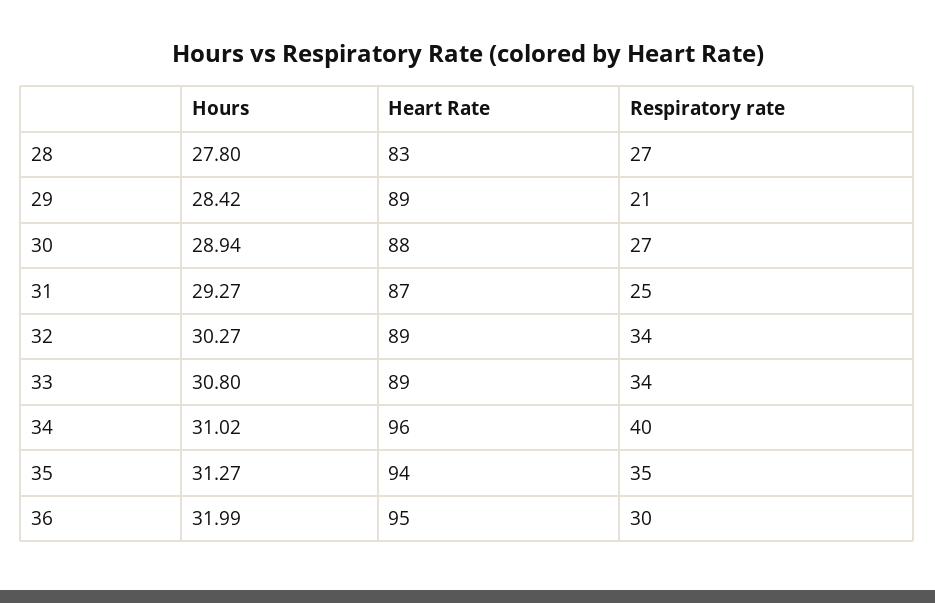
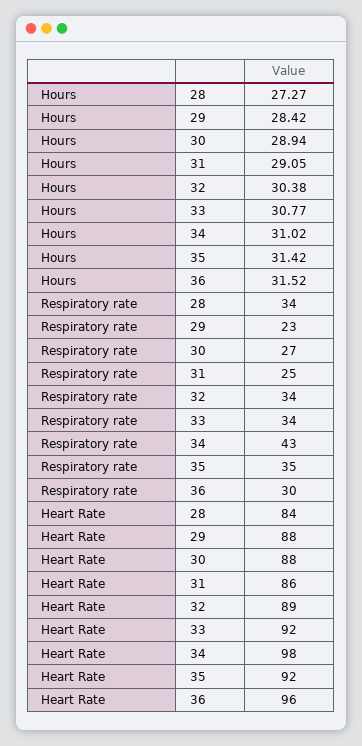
Hours, 28: 27.8 -> 27.27
Heart Rate, 28: 83 -> 84
Respiratory rate, 28: 27 -> 34
Heart Rate, 29: 89 -> 88
Respiratory rate, 29: 21 -> 23
Hours, 31: 29.27 -> 29.05
Heart Rate, 31: 87 -> 86
Hours, 32: 30.27 -> 30.38
Hours, 33: 30.8 -> 30.77
Heart Rate, 33: 89 -> 92
Heart Rate, 34: 96 -> 98
Respiratory rate, 34: 40 -> 43
Hours, 35: 31.27 -> 31.42
Heart Rate, 35: 94 -> 92
Hours, 36: 31.99 -> 31.52
Heart Rate, 36: 95 -> 96

